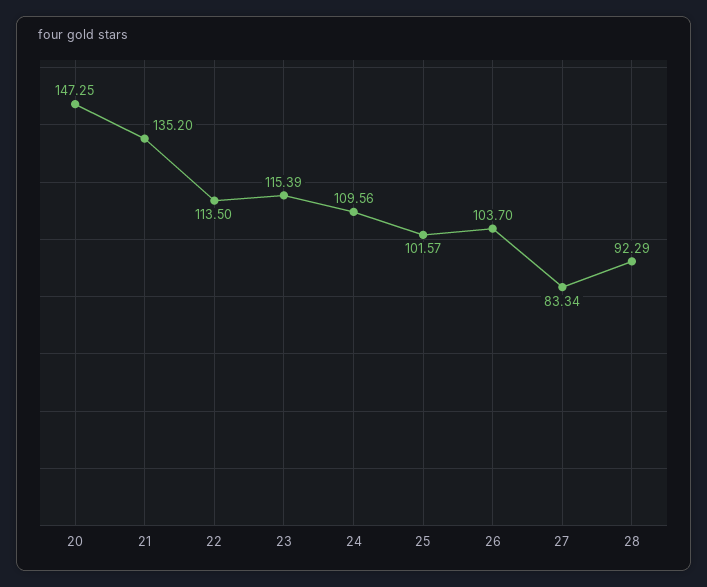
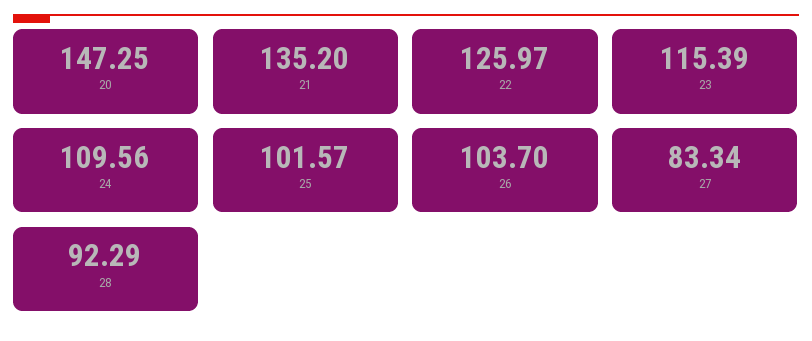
22: 113.5 -> 125.97

